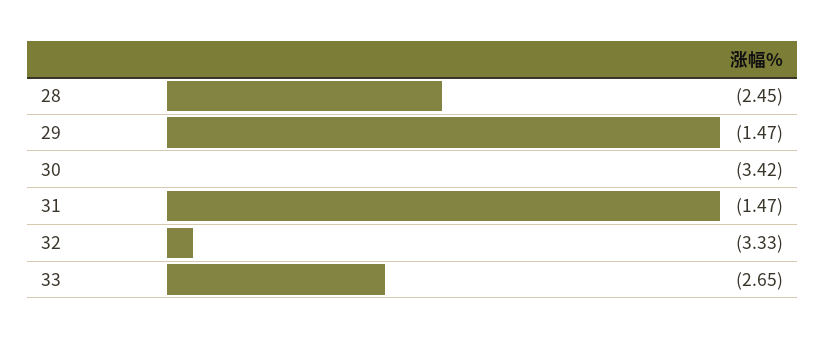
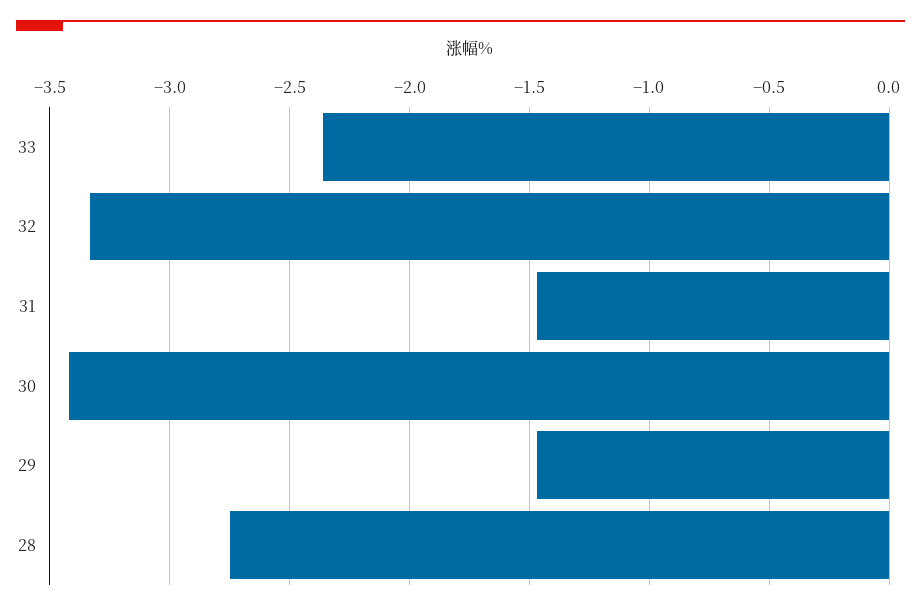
28: -2.45 -> -2.75
33: -2.65 -> -2.35

